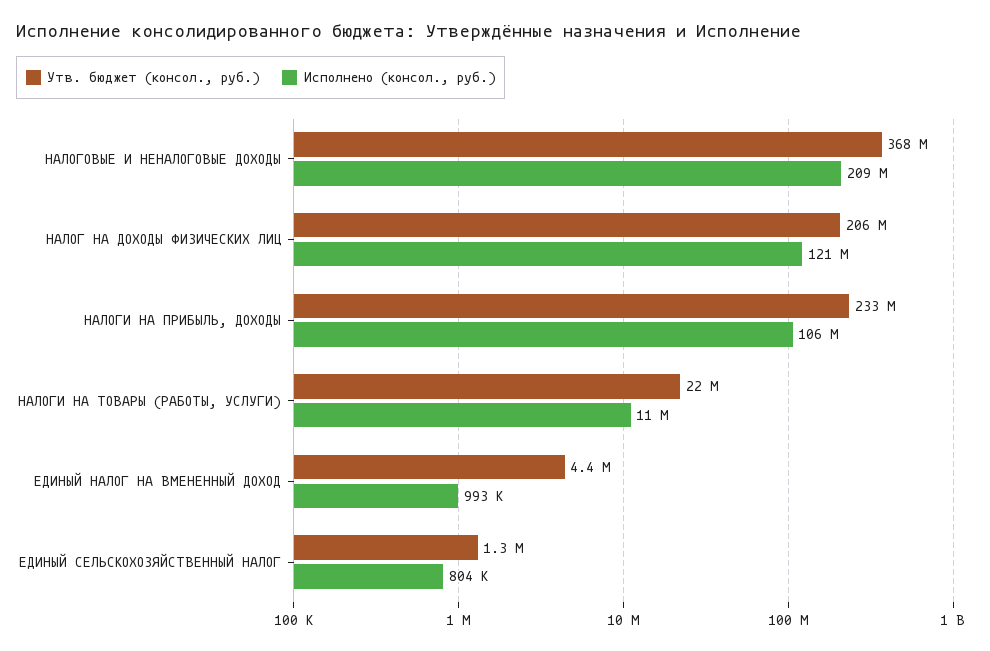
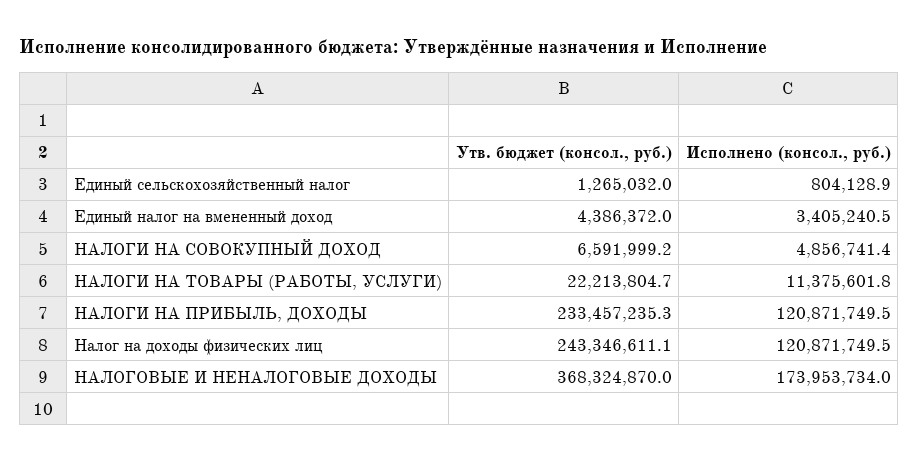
Исполнено (консол., руб.), НАЛОГОВЫЕ И НЕНАЛОГОВЫЕ ДОХОДЫ: 209000000 -> 173953734
Утв. бюджет (консол., руб.), НАЛОГ НА ДОХОДЫ ФИЗИЧЕСКИХ ЛИЦ: 206000000 -> 243346611.1
Исполнено (консол., руб.), НАЛОГИ НА ПРИБЫЛЬ, ДОХОДЫ: 106000000 -> 120871749.5
Исполнено (консол., руб.), ЕДИНЫЙ НАЛОГ НА ВМЕНЕННЫЙ ДОХОД: 993000 -> 3405240.5
Утв. бюджет (консол., руб.), НАЛОГИ НА СОВОКУПНЫЙ ДОХОД: none -> 6591999.2
Исполнено (консол., руб.), НАЛОГИ НА СОВОКУПНЫЙ ДОХОД: none -> 4856741.4

